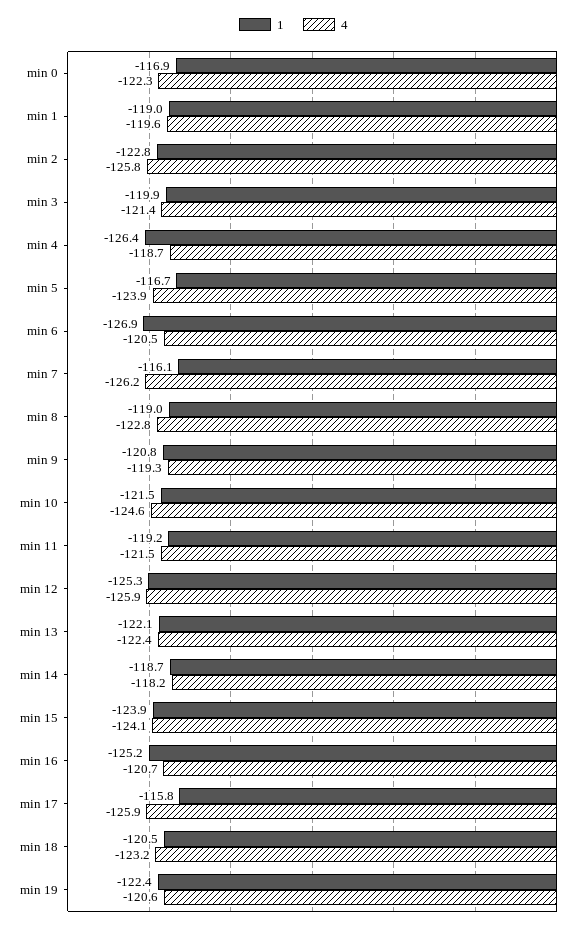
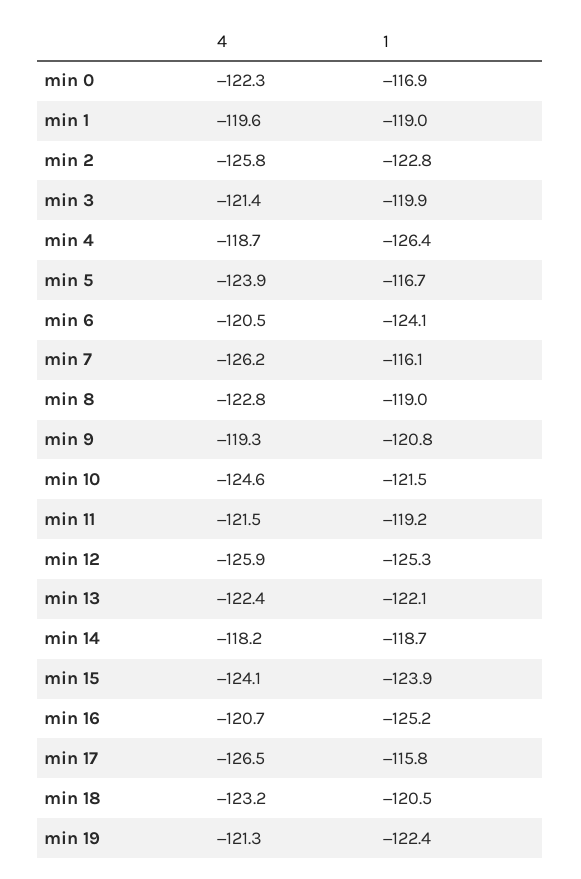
1, min 6: -126.9 -> -124.1
4, min 17: -125.9 -> -126.5
4, min 19: -120.6 -> -121.3

